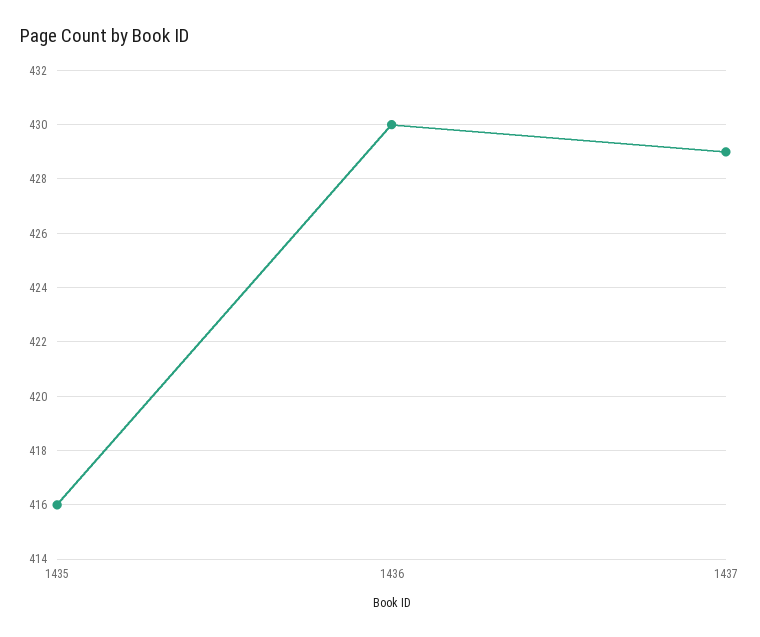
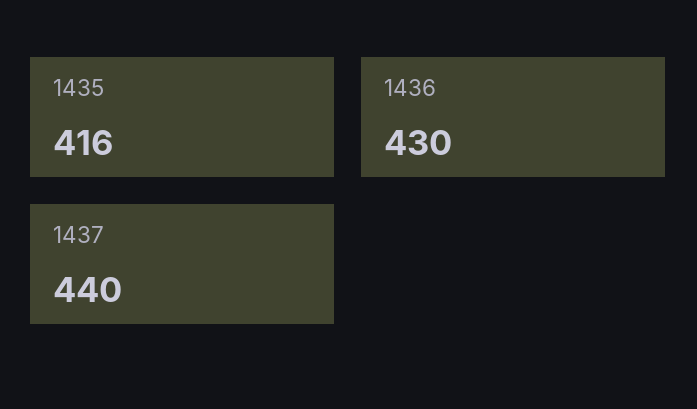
1437: 429 -> 440

